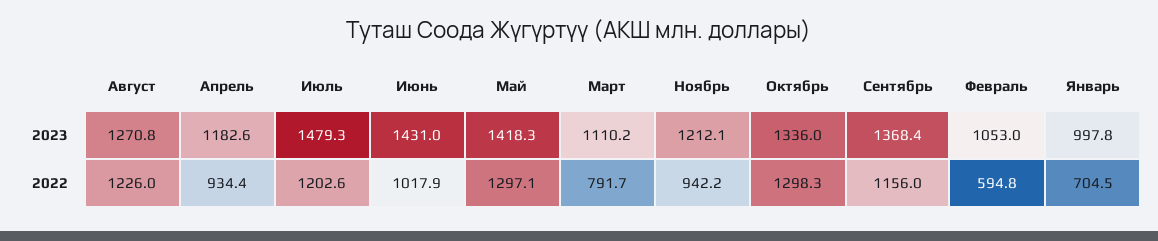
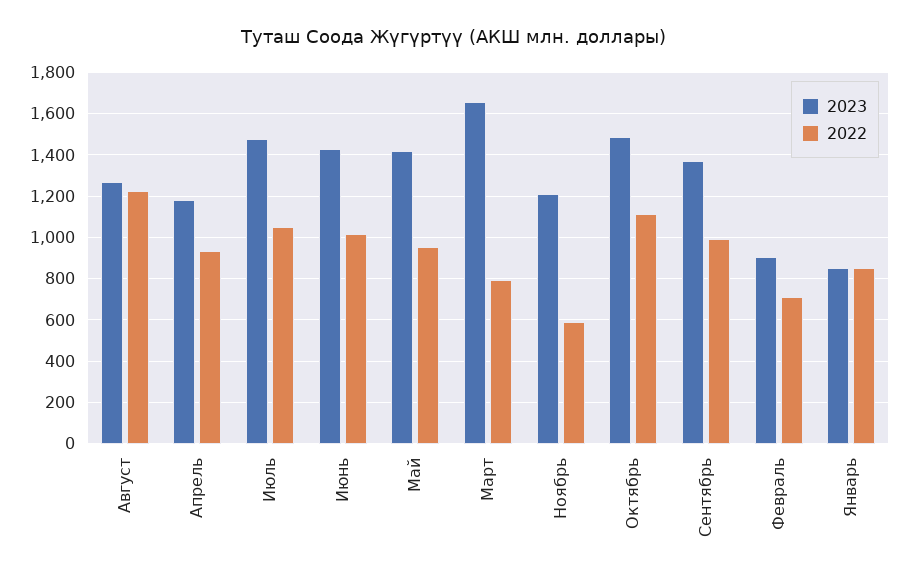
2023, Март: 1110.2 -> 1650
2023, Октябрь: 1336 -> 1500
2023, Февраль: 1053 -> 900
2023, Январь: 997.8 -> 850
2022, Июль: 1202.6 -> 1050
2022, Май: 1297.1 -> 950
2022, Ноябрь: 942.2 -> 600
2022, Октябрь: 1298.3 -> 1100
2022, Сентябрь: 1156 -> 1000
2022, Февраль: 594.8 -> 700
2022, Январь: 704.5 -> 850

